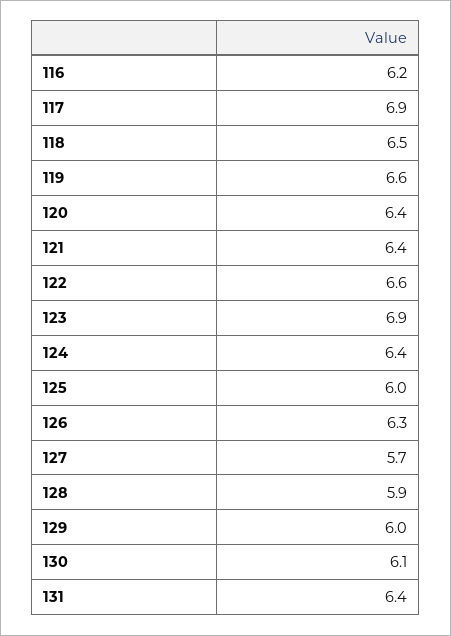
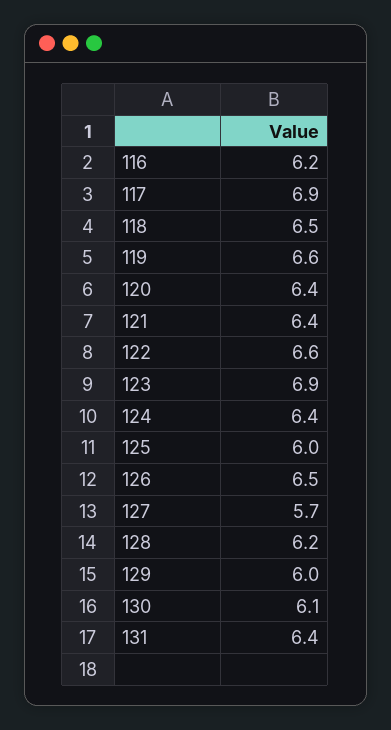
126: 6.3 -> 6.5
128: 5.9 -> 6.2

